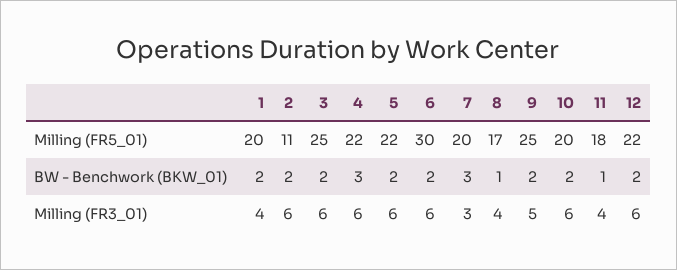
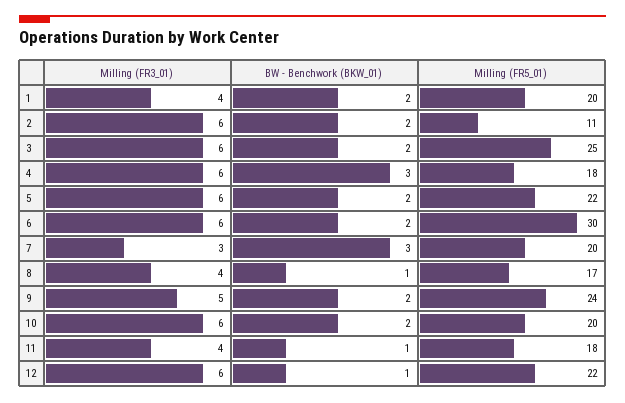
4, Milling (FR5_01): 22 -> 18
9, Milling (FR5_01): 25 -> 24
12, BW - Benchwork (BKW_01): 2 -> 1

